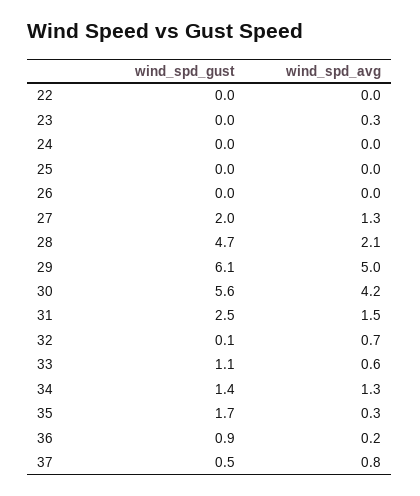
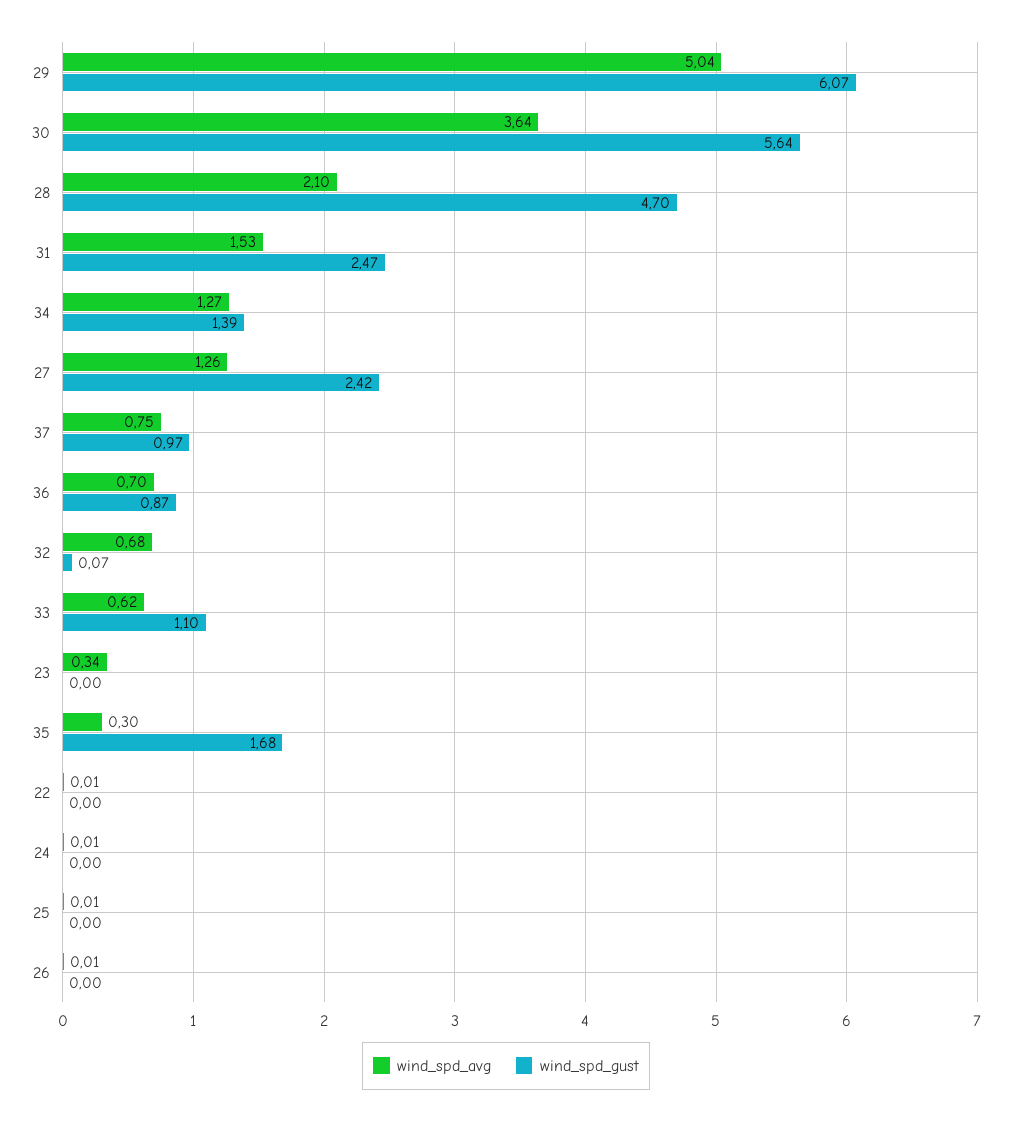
wind_spd_gust, 27: 2 -> 2.42
wind_spd_avg, 30: 4.2 -> 3.64
wind_spd_avg, 36: 0.2 -> 0.7
wind_spd_gust, 37: 0.5 -> 0.97

